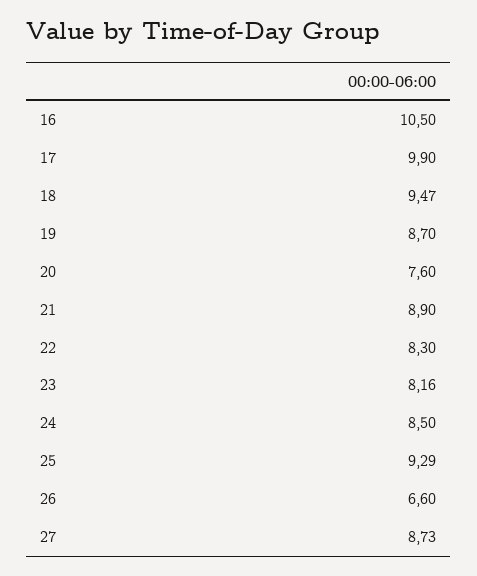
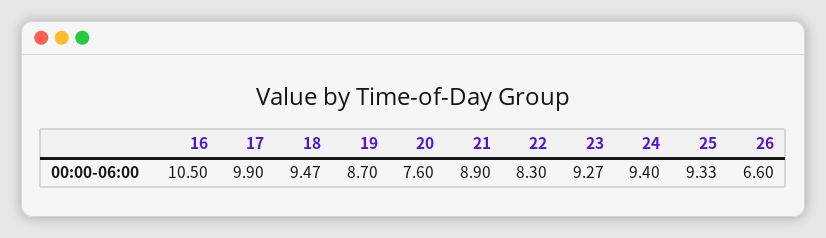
23: 8.16 -> 9.27
24: 8.5 -> 9.4
25: 9.29 -> 9.33
27: 8.73 -> none

